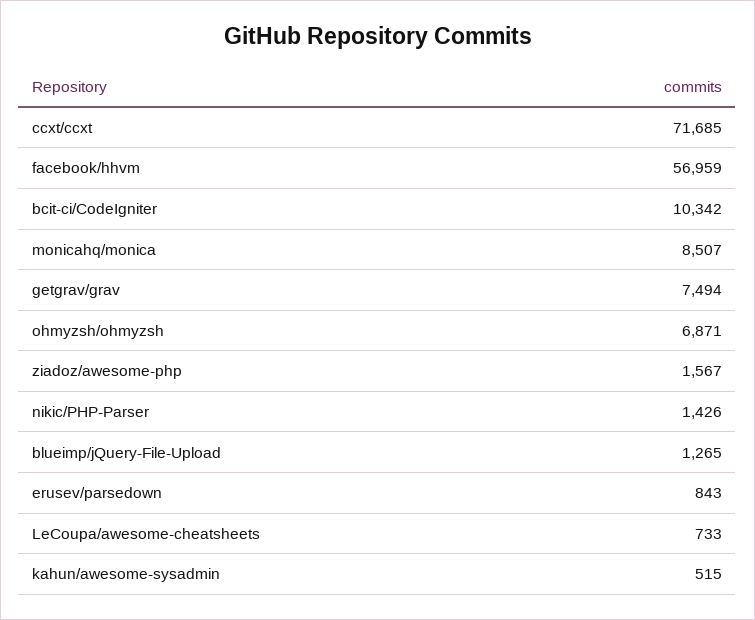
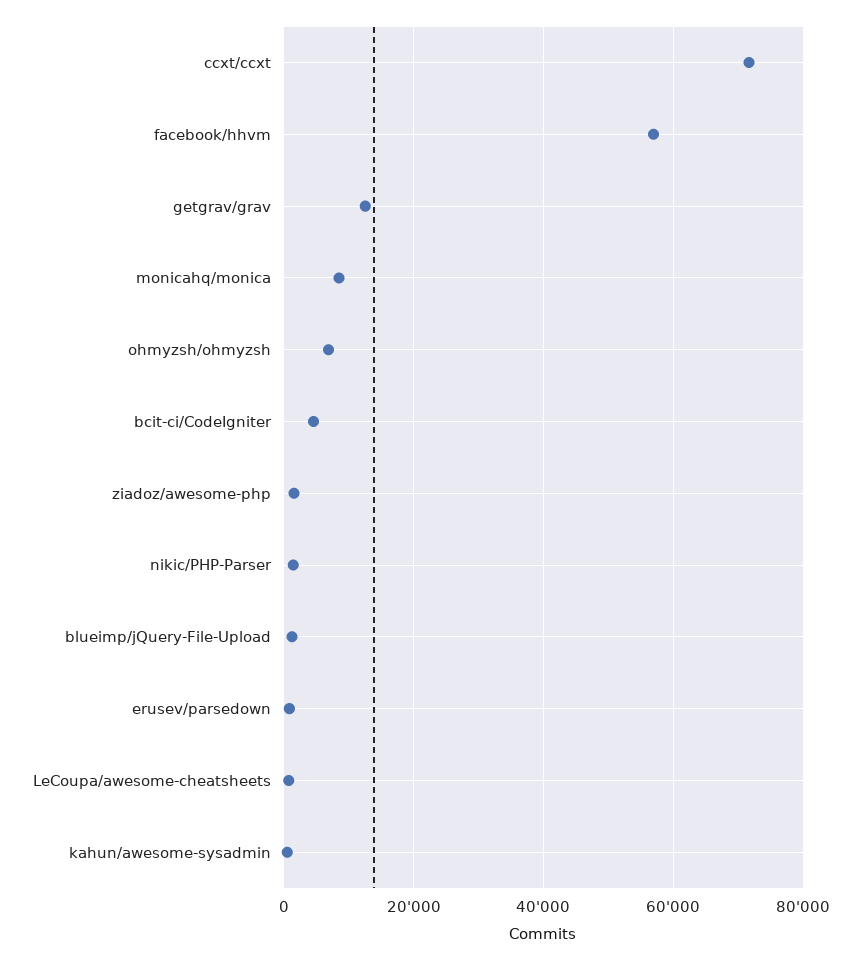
bcit-ci/CodeIgniter: 10342 -> 4000
getgrav/grav: 7494 -> 12000

